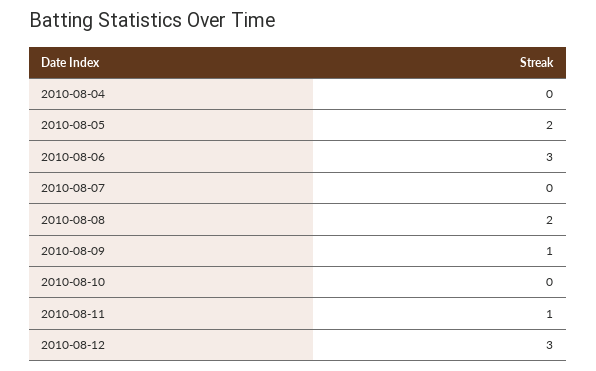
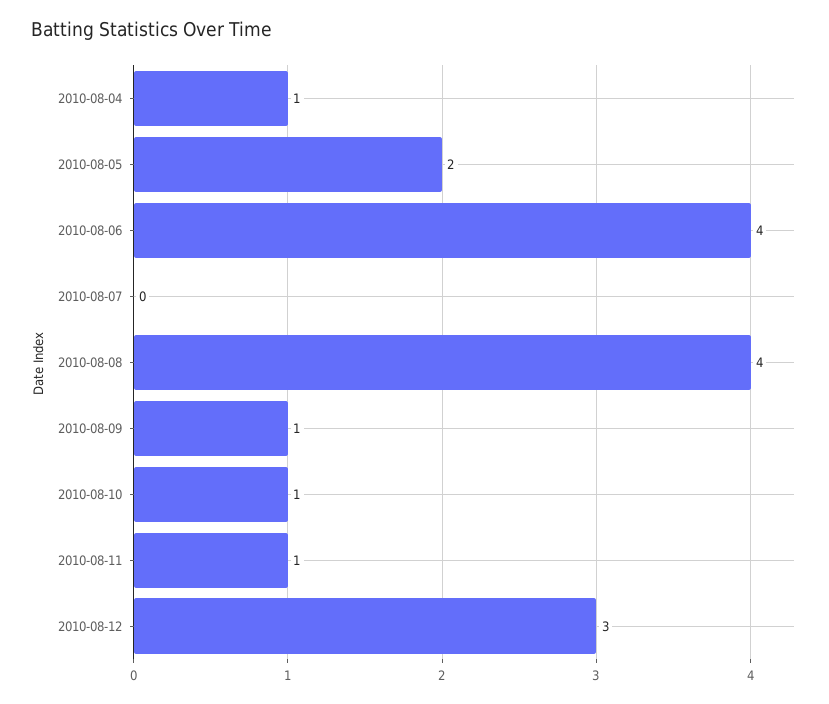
2010-08-04: 0 -> 1
2010-08-06: 3 -> 4
2010-08-08: 2 -> 4
2010-08-10: 0 -> 1

